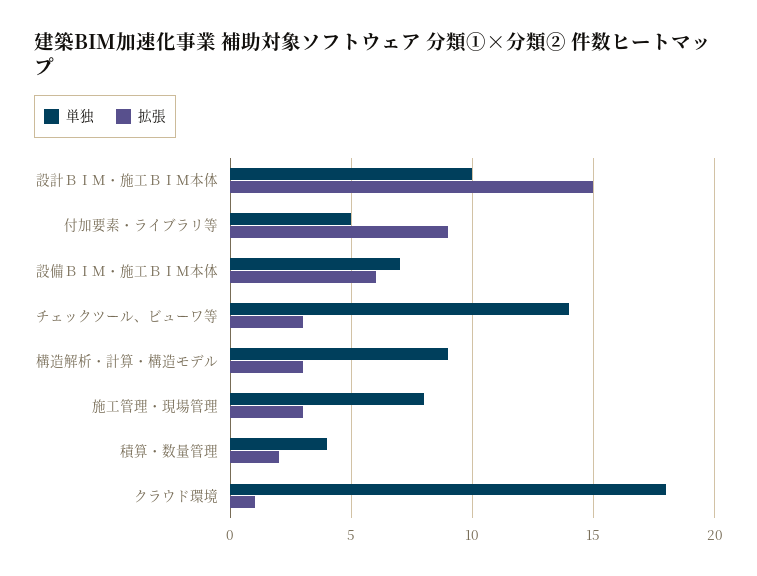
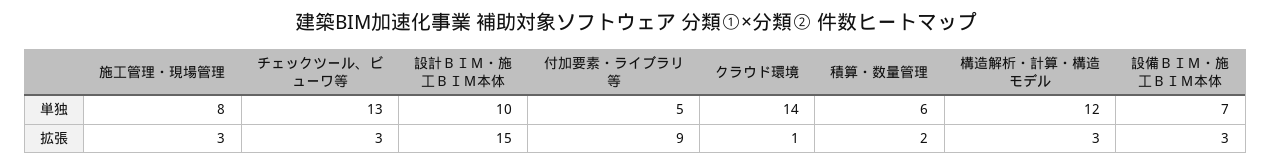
拡張, 設備ＢＩＭ・施工ＢＩＭ本体: 6 -> 3
単独, チェックツール、ビューワ等: 14 -> 13
単独, 構造解析・計算・構造モデル: 9 -> 12
単独, 積算・数量管理: 4 -> 6
単独, クラウド環境: 18 -> 14

